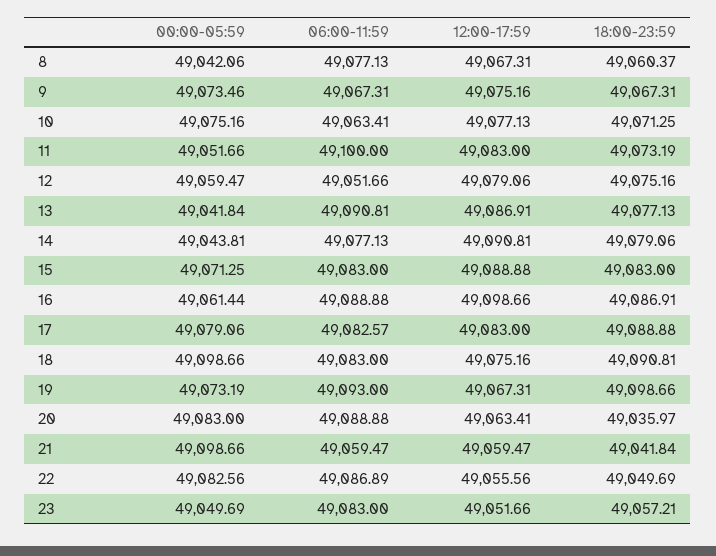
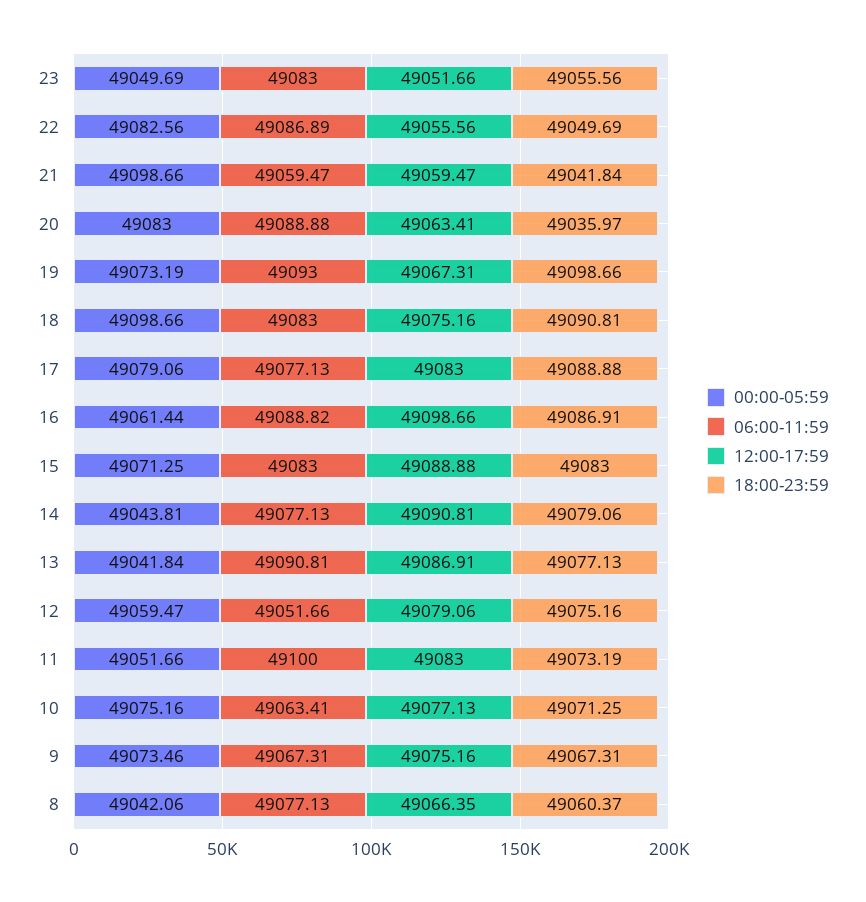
12:00-17:59, 8: 49067.31 -> 49066.35
06:00-11:59, 16: 49088.88 -> 49088.82
06:00-11:59, 17: 49082.57 -> 49077.13
18:00-23:59, 23: 49057.21 -> 49055.56

